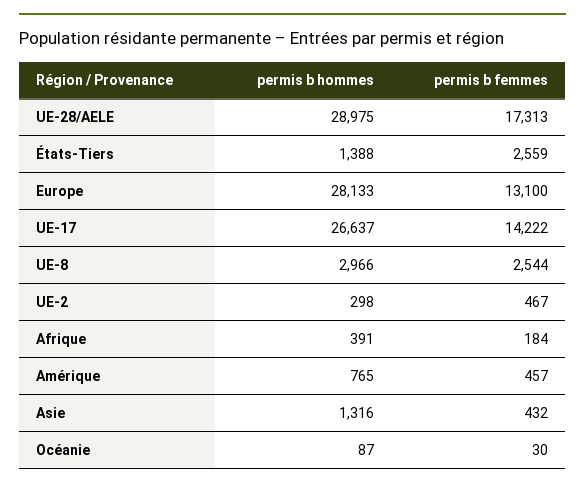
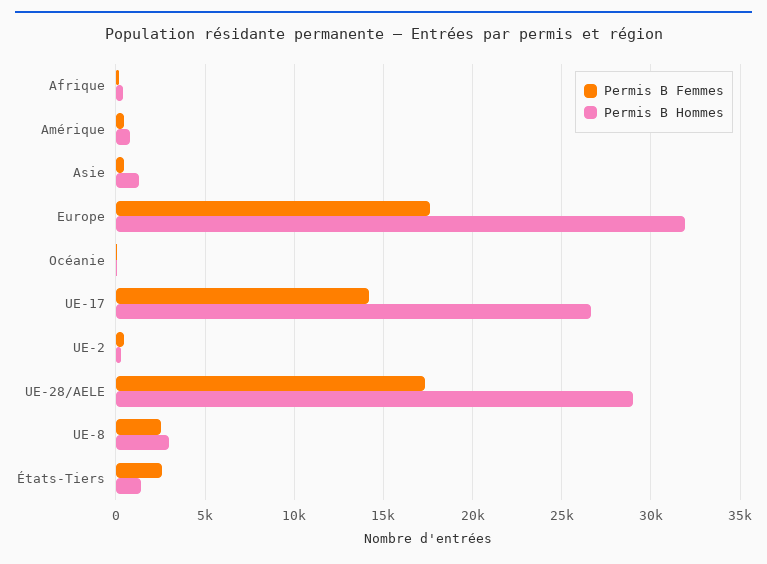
permis b hommes, Europe: 28133 -> 32000
permis b femmes, Europe: 13100 -> 17500

